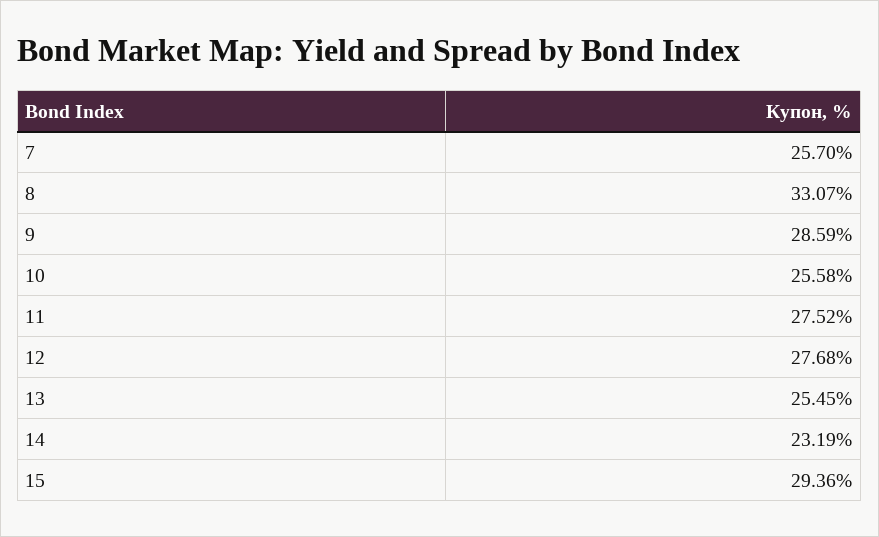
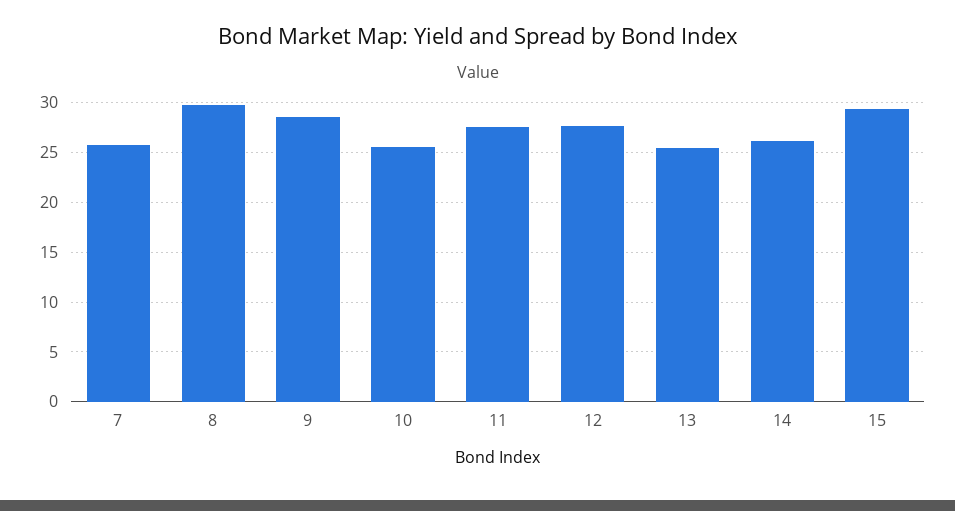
8: 33.07 -> 30
14: 23.19 -> 26

